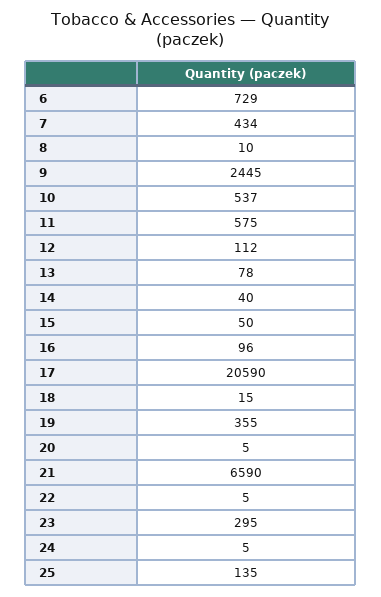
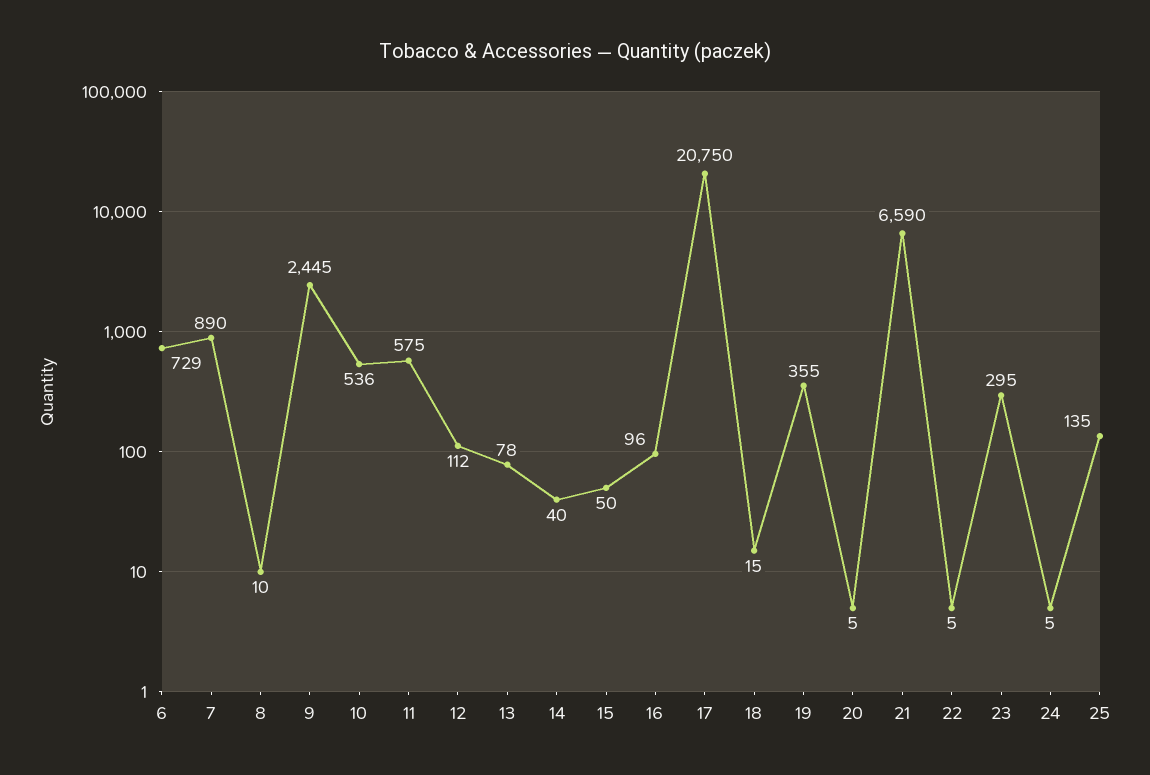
7: 434 -> 890
10: 537 -> 536
17: 20590 -> 20750

